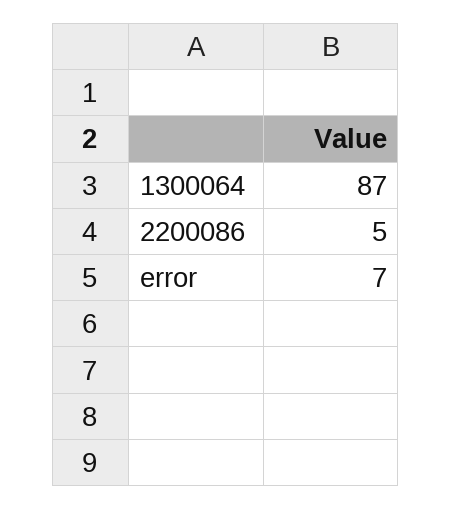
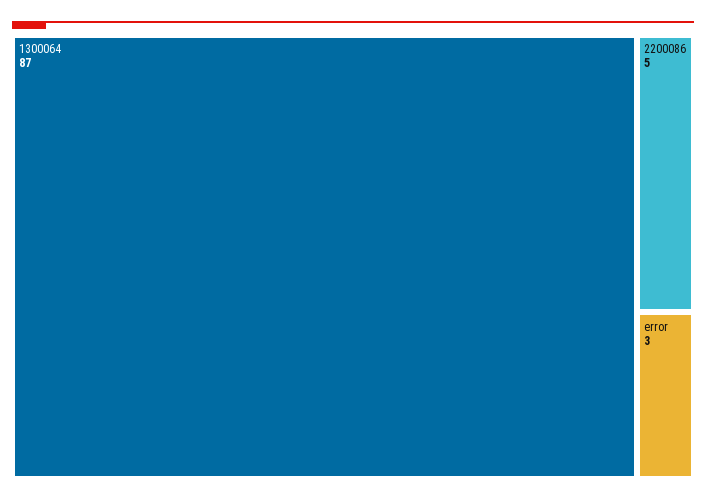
error: 7 -> 3

